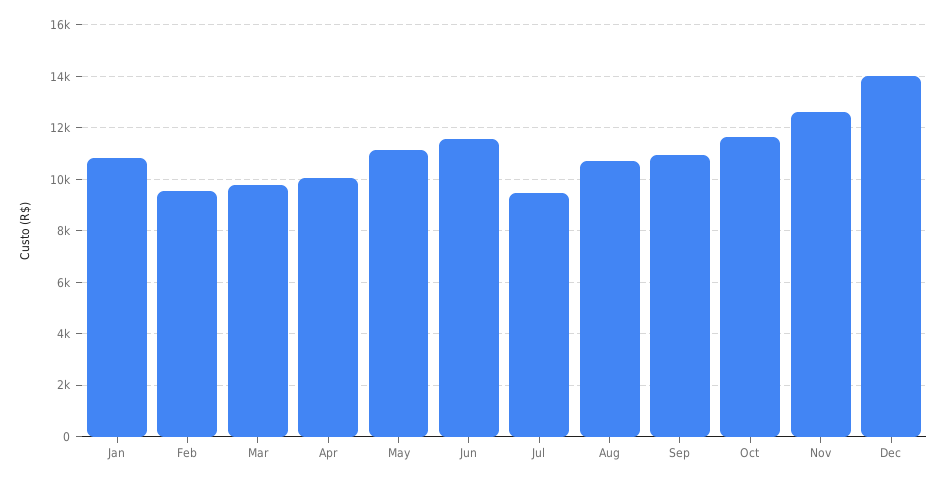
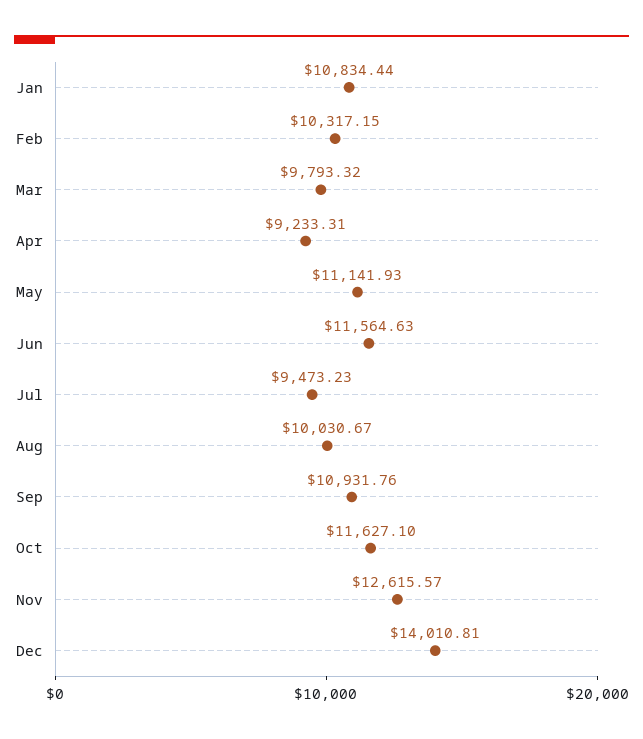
Feb: 9500 -> 10317.15
Apr: 10000 -> 9233.31
Aug: 10750 -> 10030.67

